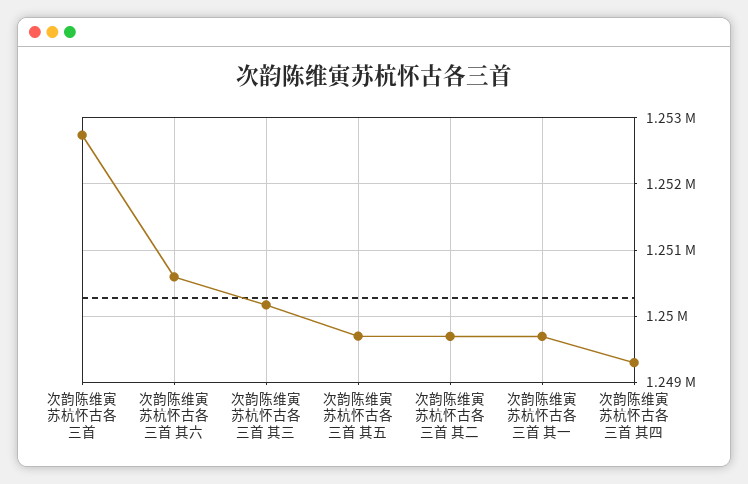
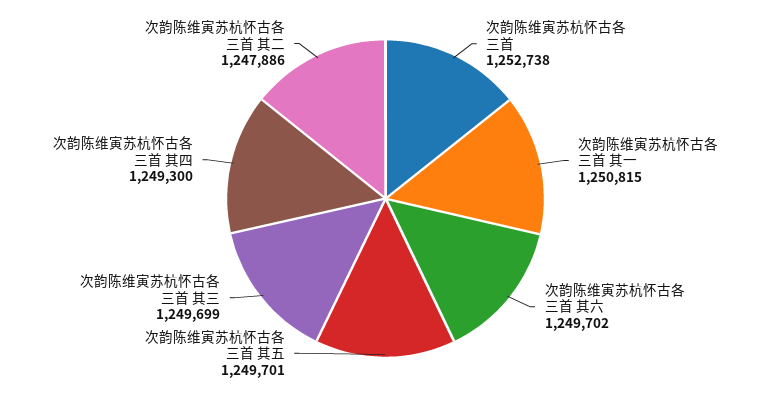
次韵陈维寅苏杭怀古各三首 其六: 1250600 -> 1249702
次韵陈维寅苏杭怀古各三首 其三: 1250200 -> 1249699
次韵陈维寅苏杭怀古各三首 其二: 1249700 -> 1247886
次韵陈维寅苏杭怀古各三首 其一: 1249700 -> 1250815

